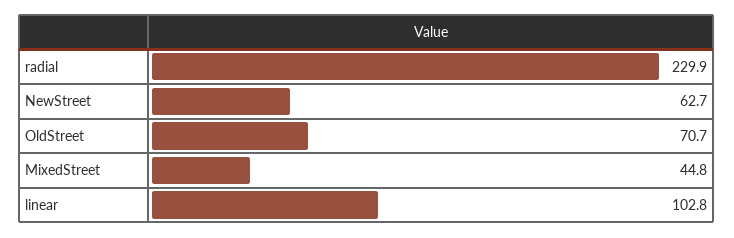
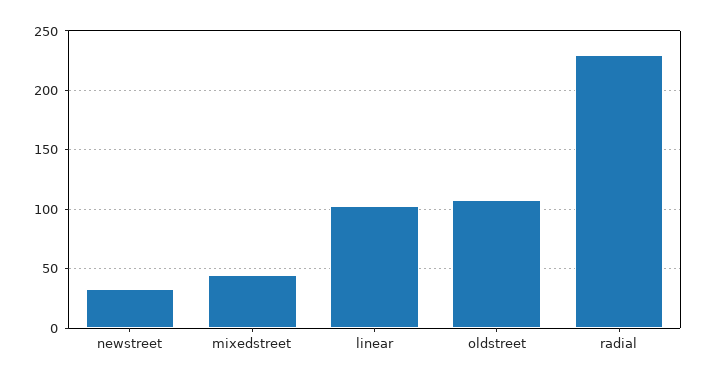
NewStreet: 62.7 -> 30
OldStreet: 70.7 -> 110

